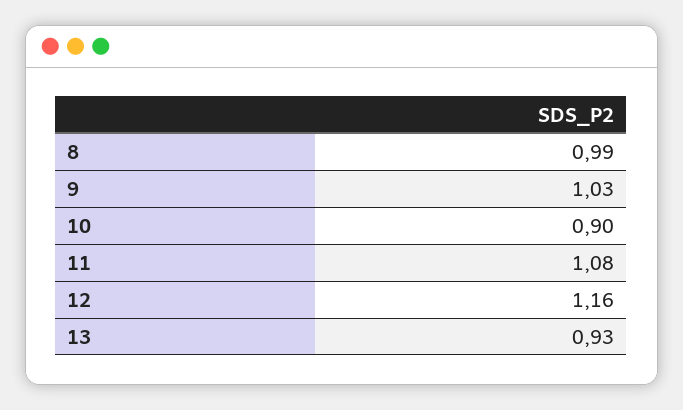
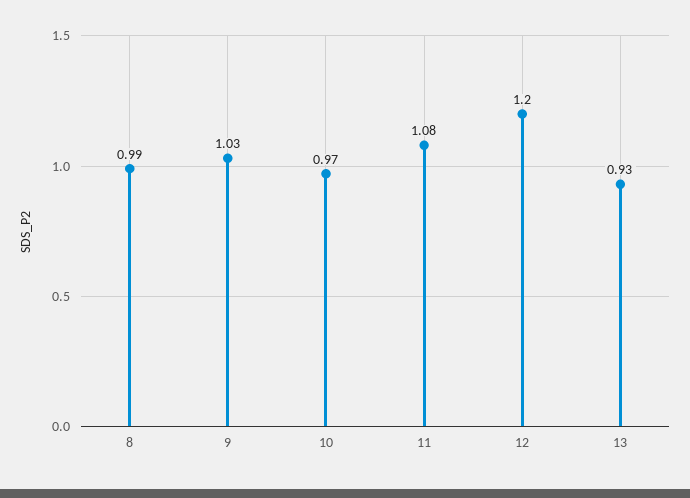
10: 0.9 -> 0.97
12: 1.16 -> 1.2

